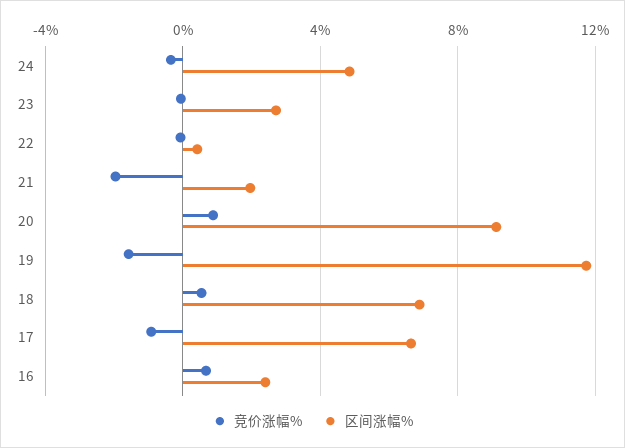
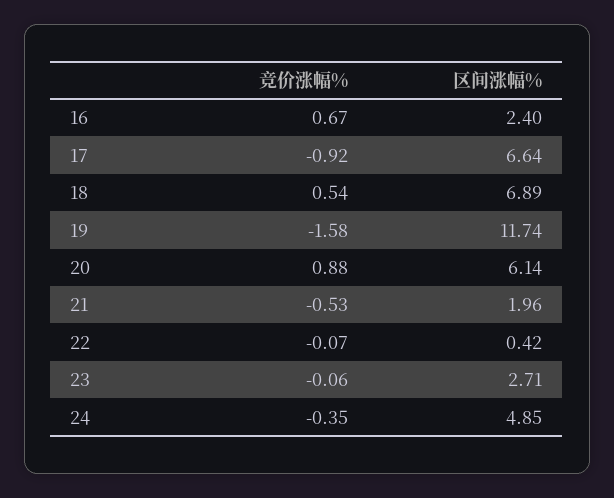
竞价涨幅%, 21: -2 -> -0.53
区间涨幅%, 20: 9 -> 6.14

